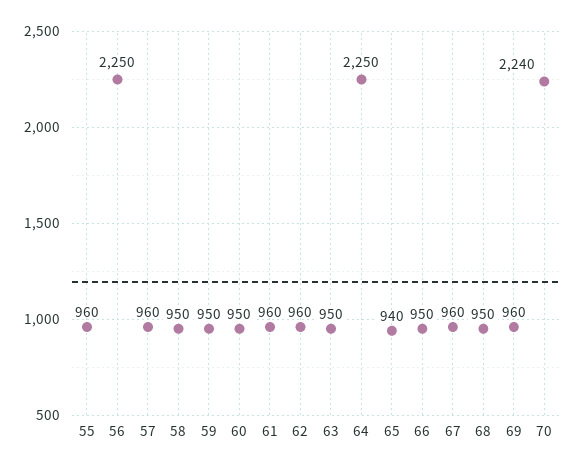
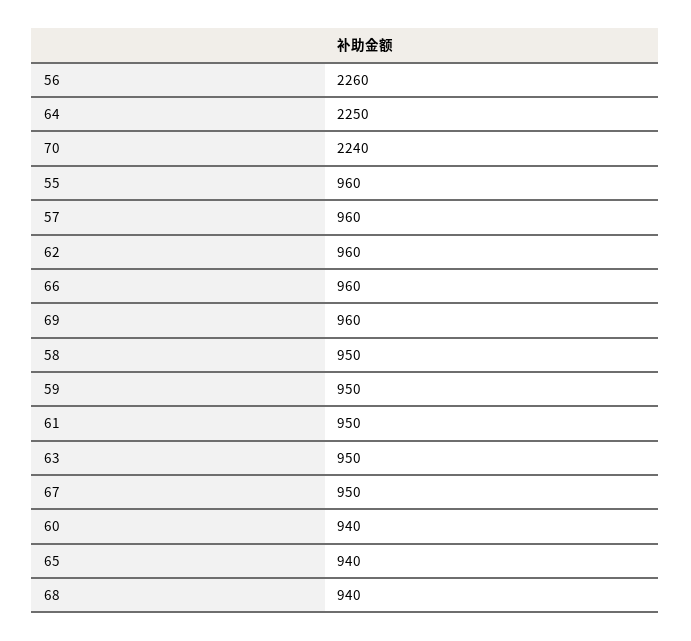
56: 2250 -> 2260
60: 950 -> 940
61: 960 -> 950
66: 950 -> 960
67: 960 -> 950
68: 950 -> 940

